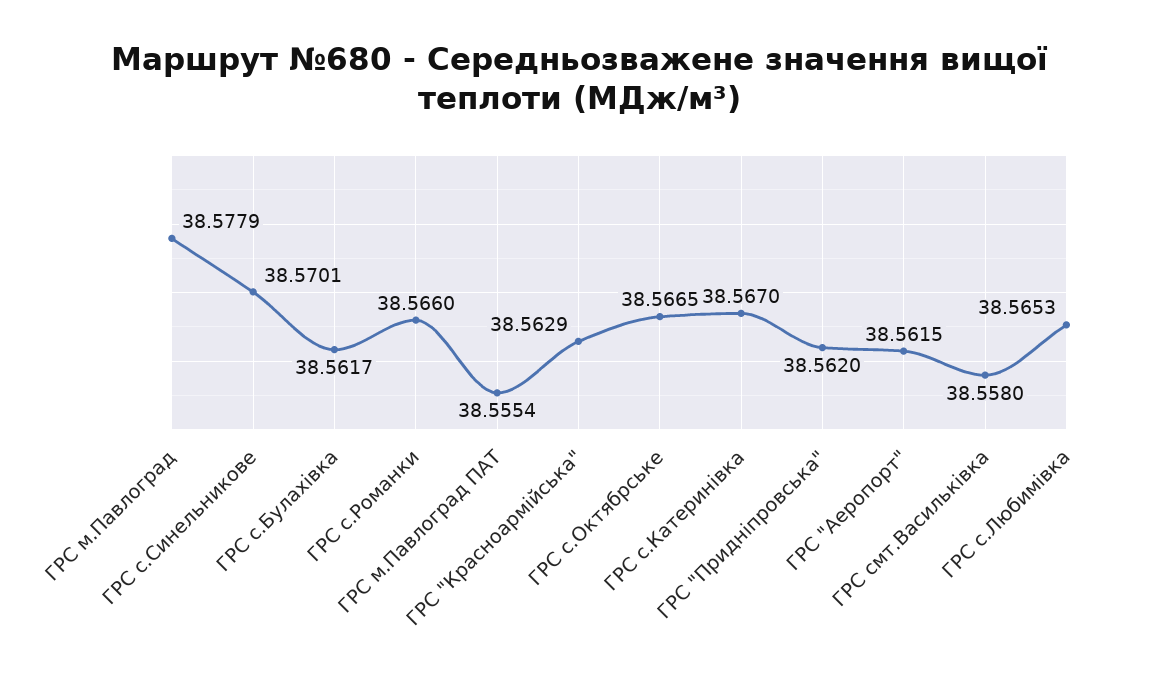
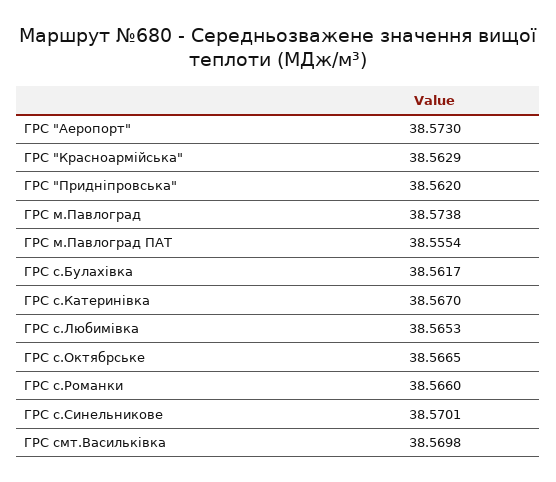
ГРС м.Павлоград: 38.5779 -> 38.5738
ГРС "Аеропорт": 38.5615 -> 38.573
ГРС смт.Васильківка: 38.558 -> 38.5698

